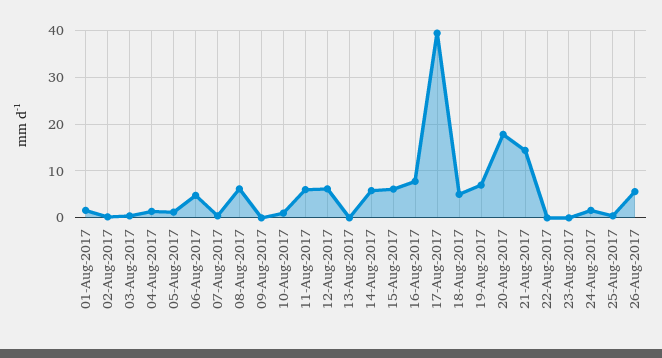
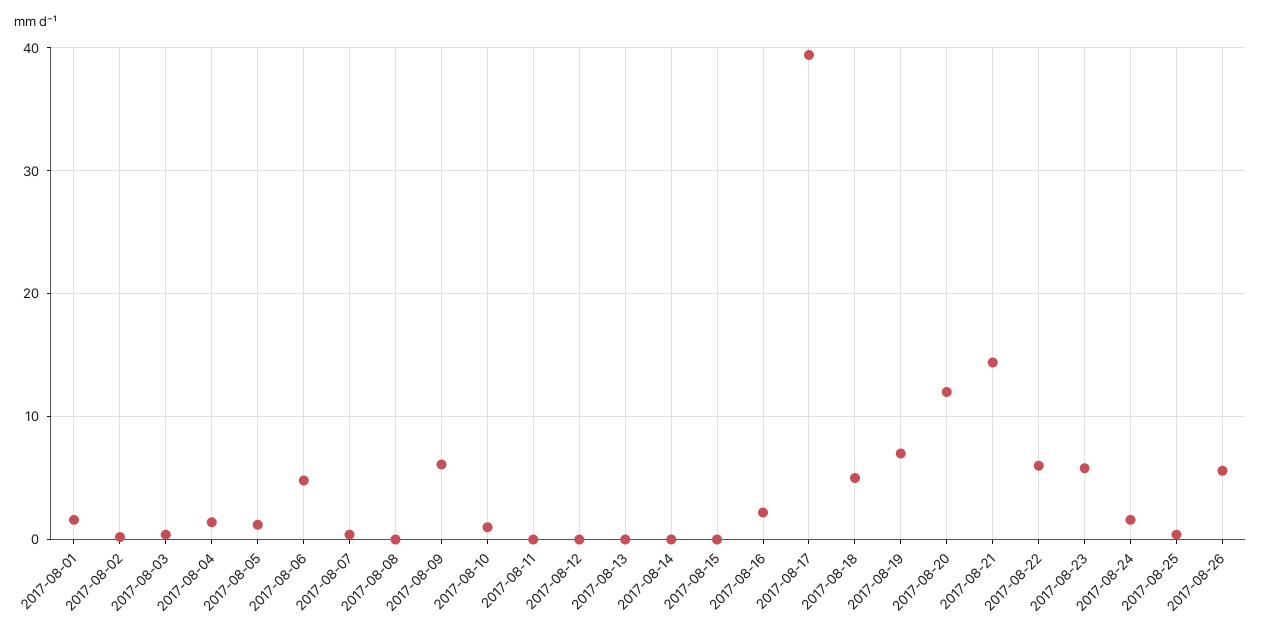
08-Aug-2017: 6 -> 0
09-Aug-2017: 0 -> 6
11-Aug-2017: 6 -> 0
12-Aug-2017: 6 -> 0
14-Aug-2017: 6 -> 0
15-Aug-2017: 6 -> 0
16-Aug-2017: 8 -> 2
20-Aug-2017: 18 -> 12
22-Aug-2017: 0 -> 6
23-Aug-2017: 0 -> 6

